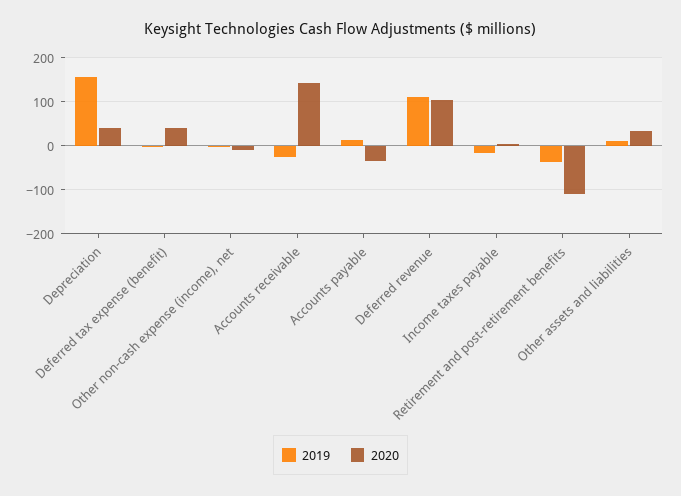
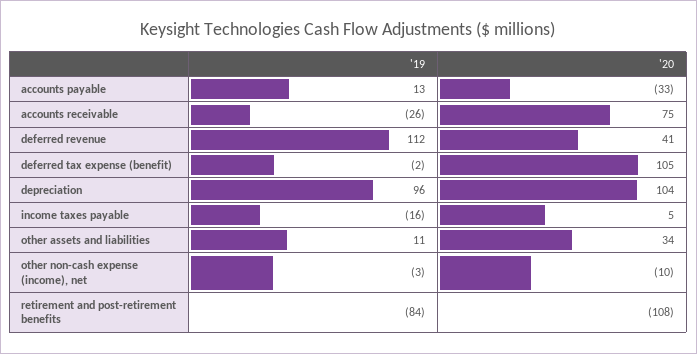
2019, Depreciation: 160 -> 96
2020, Depreciation: 40 -> 104
2020, Deferred tax expense (benefit): 40 -> 105
2020, Accounts receivable: 140 -> 75
2020, Deferred revenue: 100 -> 41
2019, Retirement and post-retirement benefits: -40 -> -84

